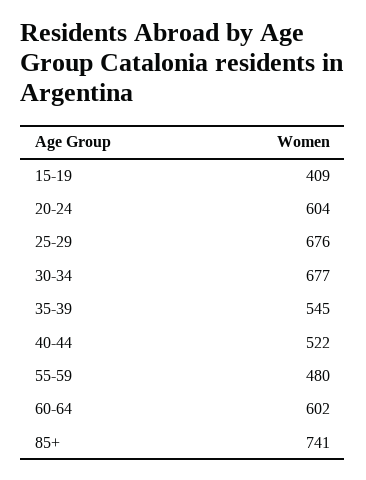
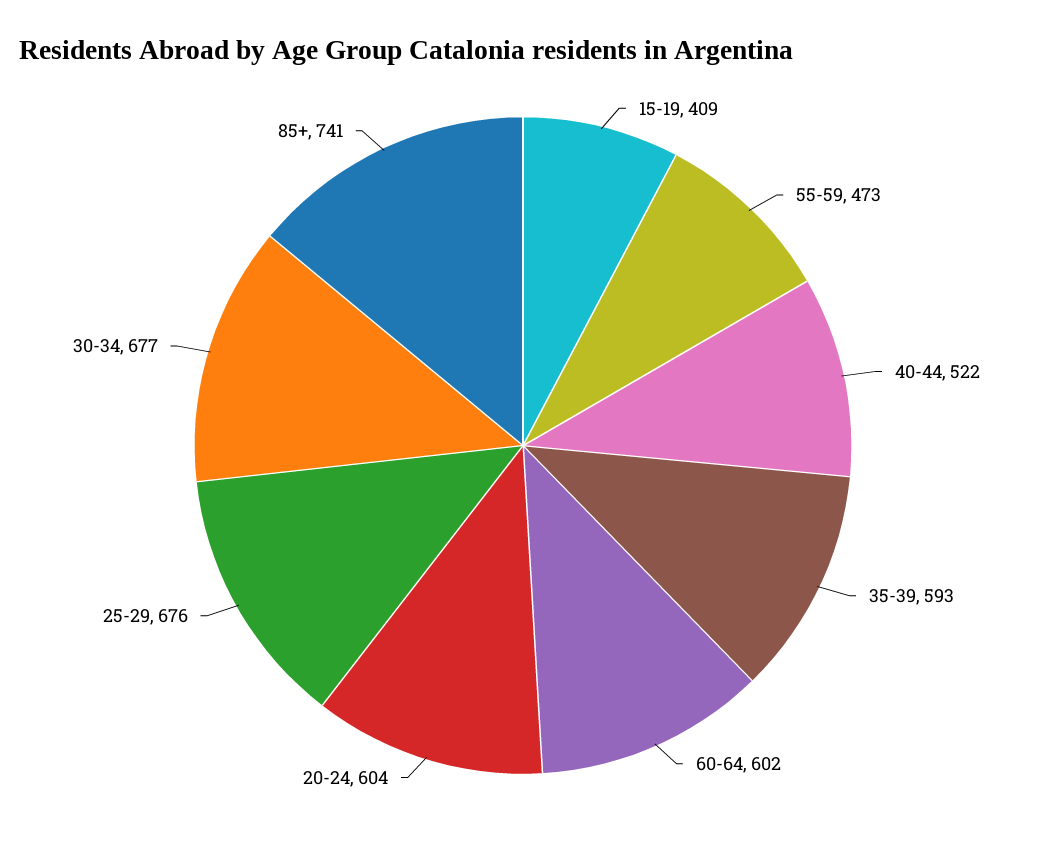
35-39: 545 -> 593
55-59: 480 -> 473

